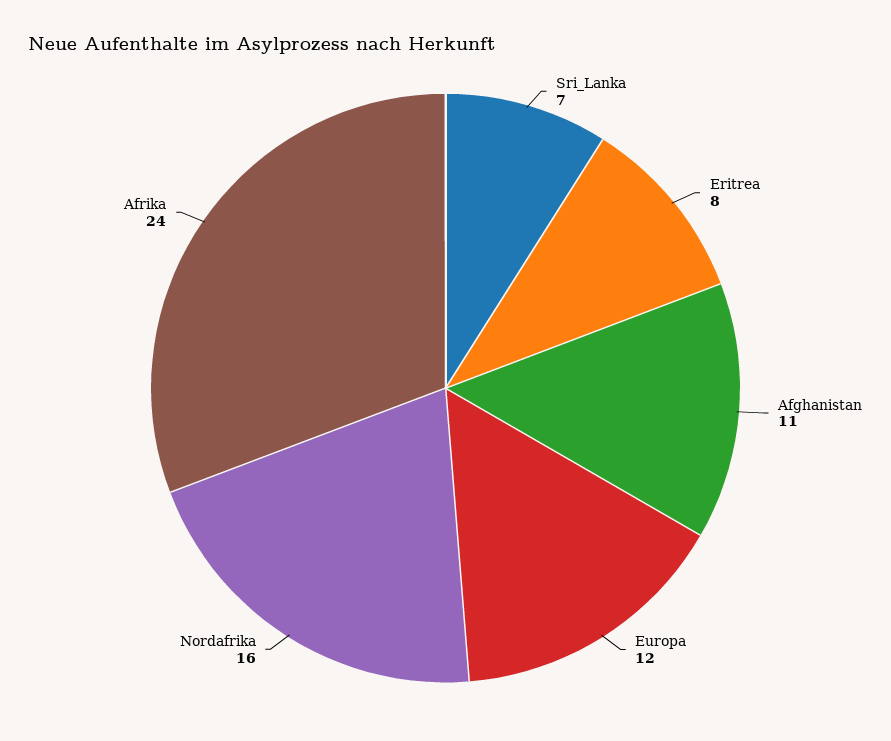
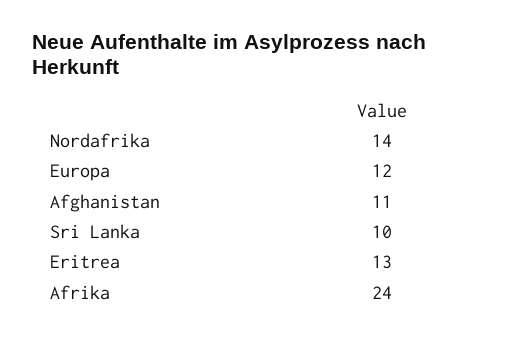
Sri_Lanka: 7 -> 10
Eritrea: 8 -> 13
Nordafrika: 16 -> 14

